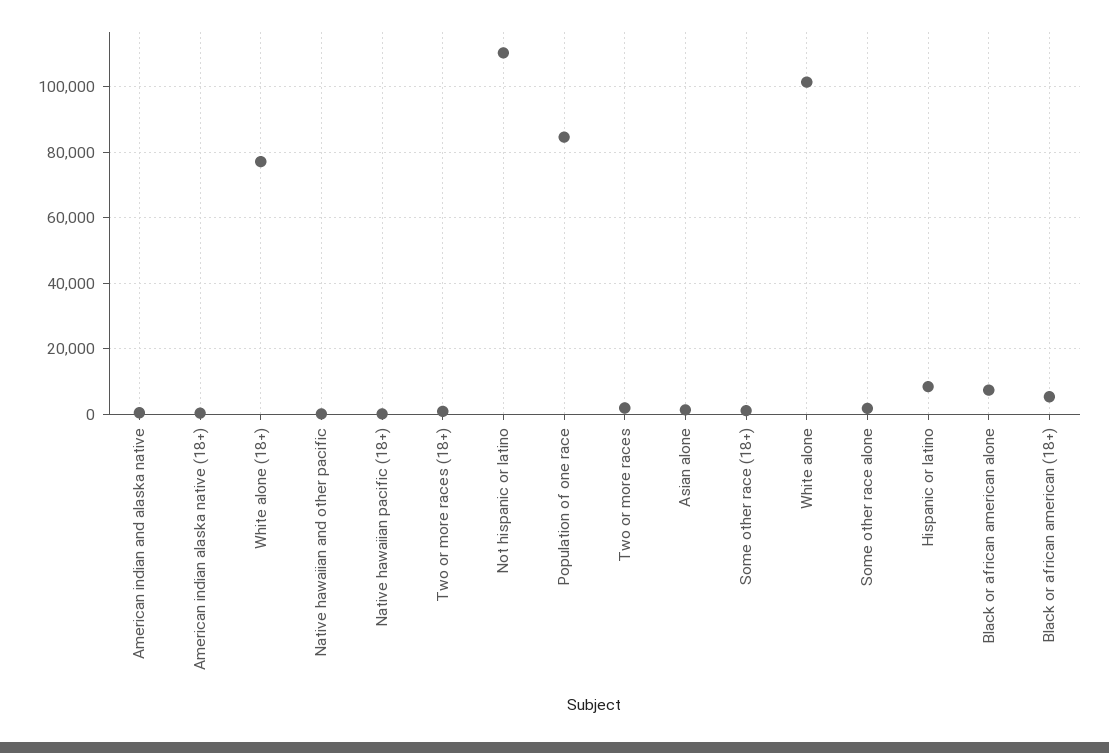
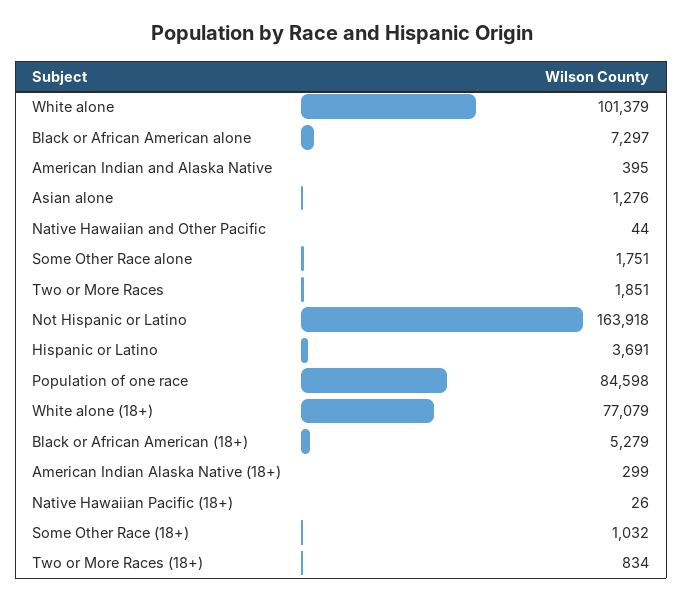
Not hispanic or latino: 110000 -> 163918
Hispanic or latino: 8000 -> 3691

